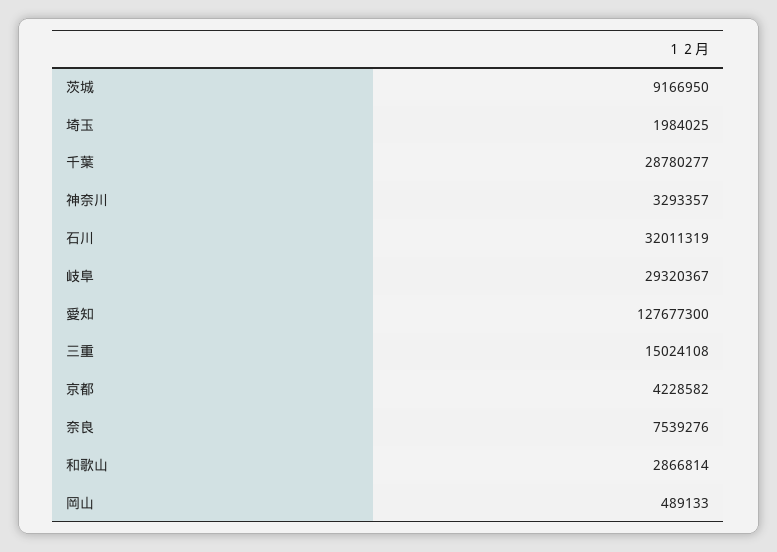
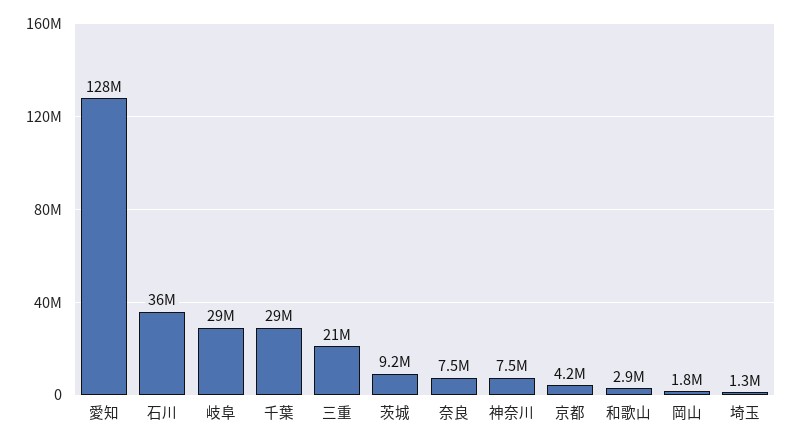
埼玉: 1984025 -> 1300000
神奈川: 3293357 -> 7500000
石川: 32011319 -> 36000000
三重: 15024108 -> 21000000
岡山: 489133 -> 1800000

